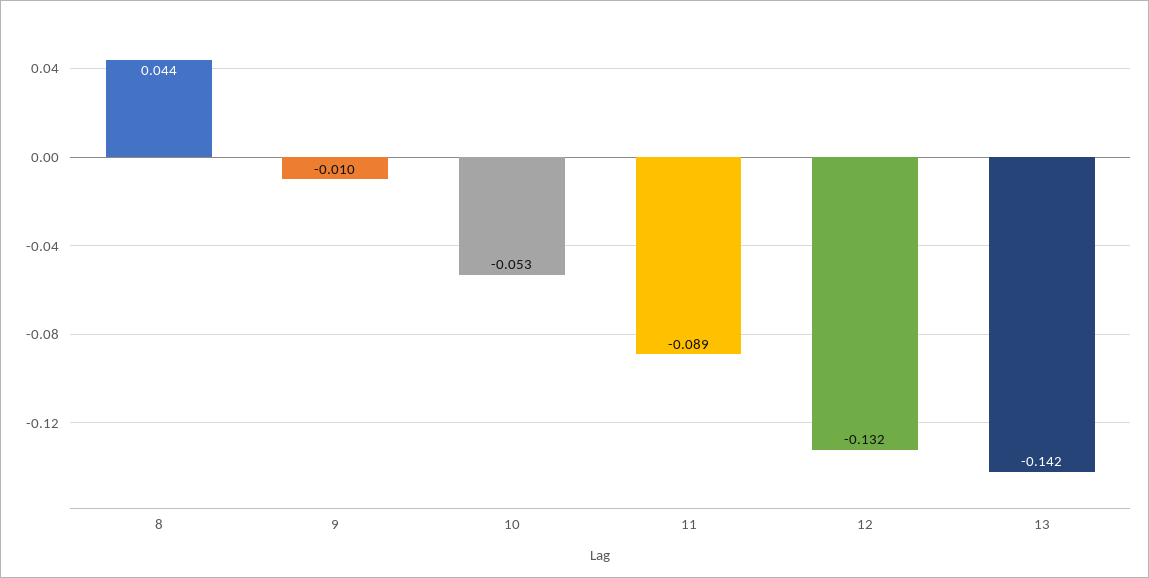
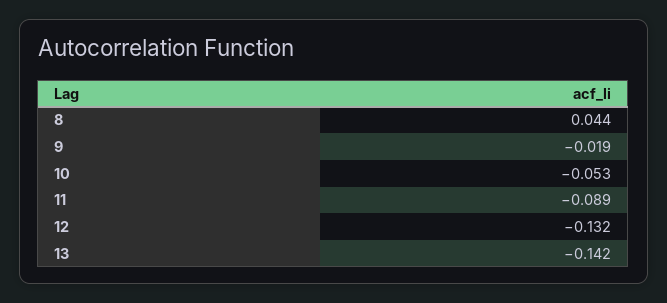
9: -0.01 -> -0.019

